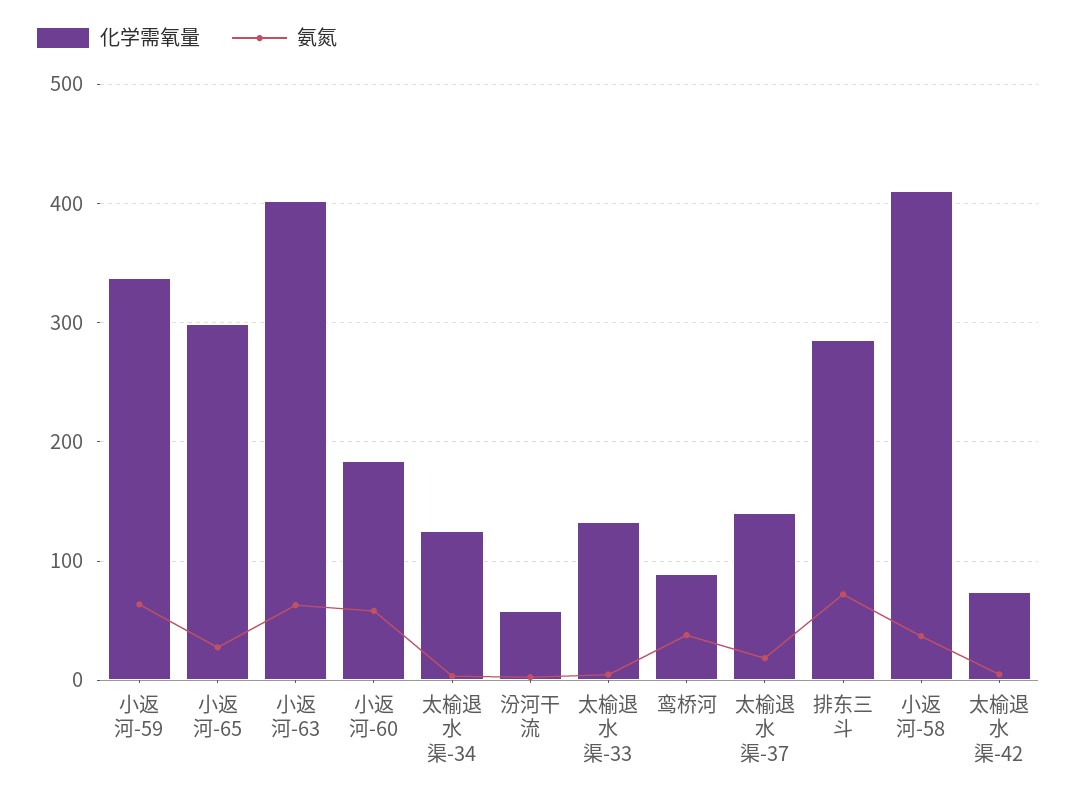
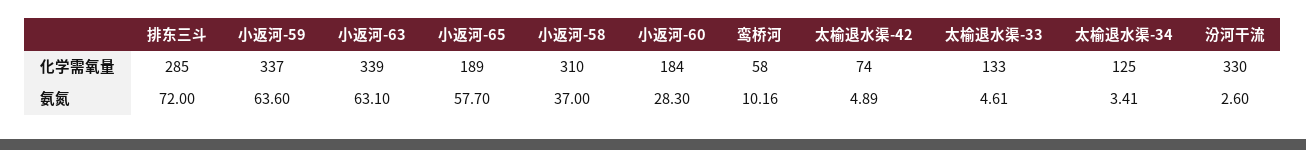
化学需氧量, 小返河-65: 300 -> 189
氨氮, 小返河-65: 30 -> 57.7
化学需氧量, 小返河-63: 400 -> 339
氨氮, 小返河-60: 60 -> 28.3
化学需氧量, 汾河干流: 60 -> 330
化学需氧量, 鸾桥河: 90 -> 58
氨氮, 鸾桥河: 40 -> 10.16
化学需氧量, 太榆退水渠-37: 140 -> none
氨氮, 太榆退水渠-37: 20 -> none
化学需氧量, 小返河-58: 410 -> 310

